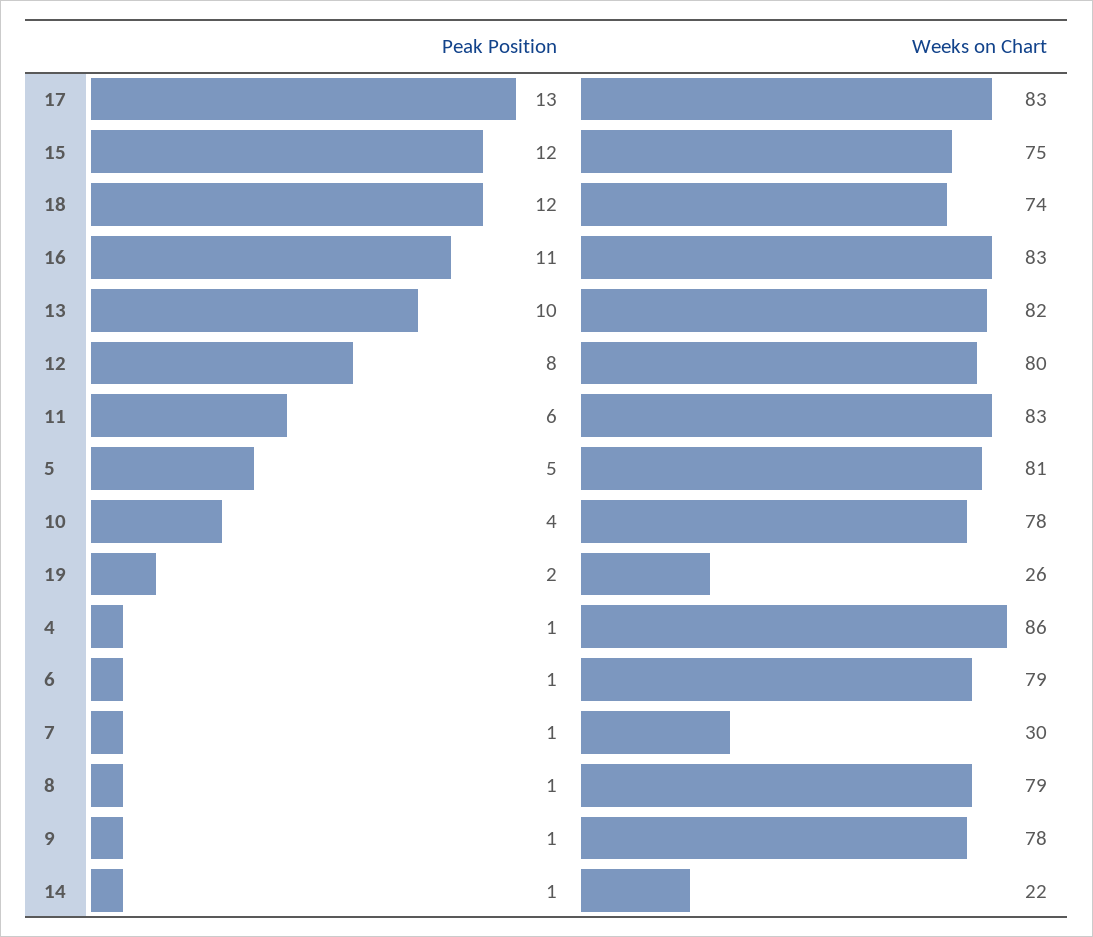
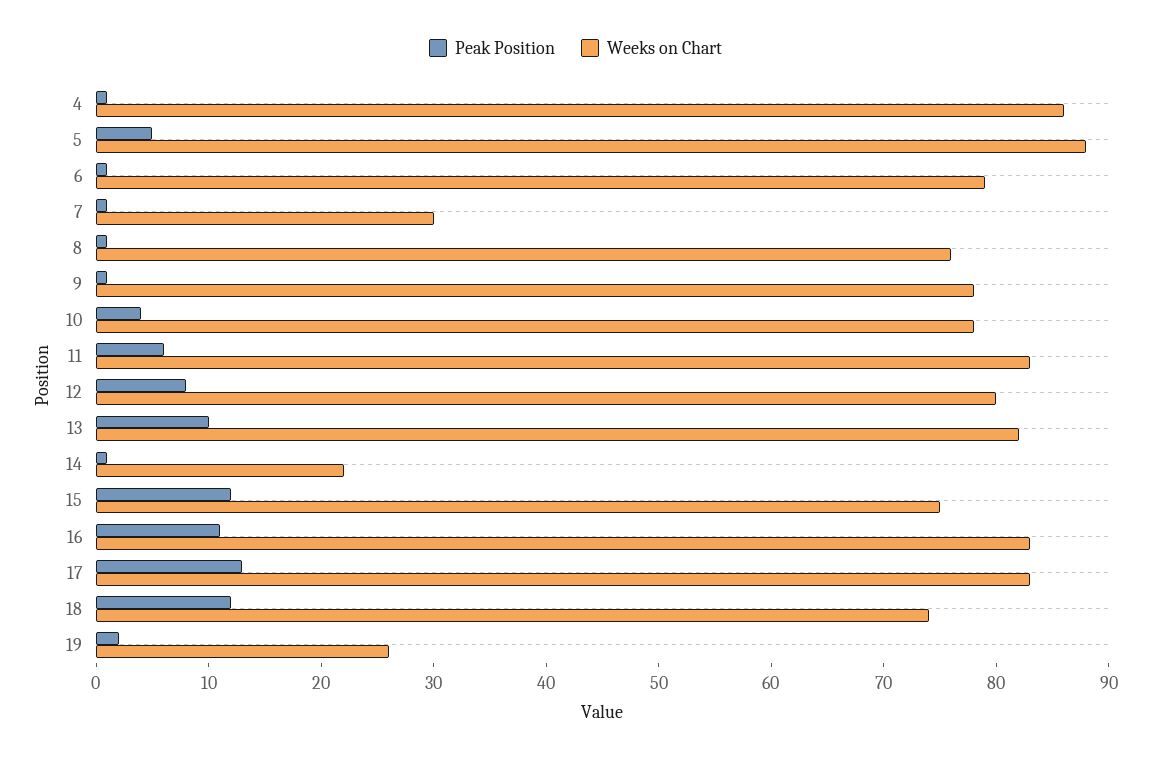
Weeks on Chart, 5: 81 -> 88
Weeks on Chart, 8: 79 -> 76

